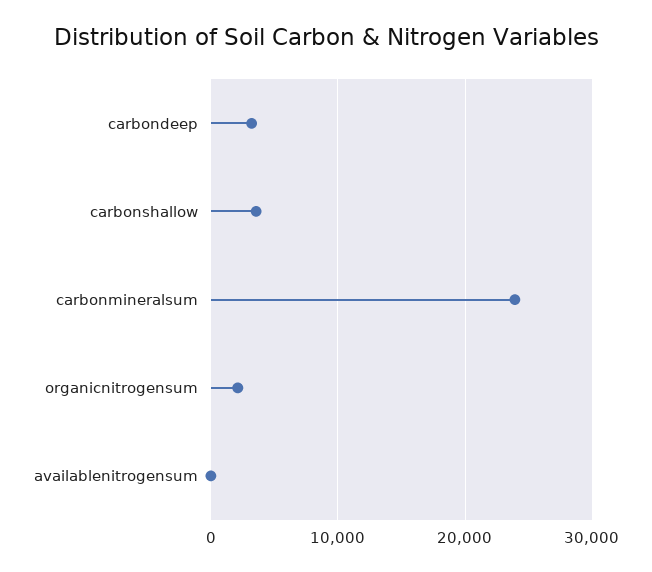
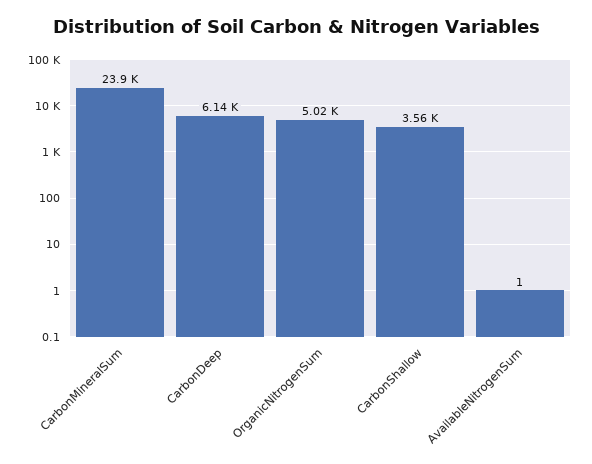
carbondeep: 3000 -> 6140
organicnitrogensum: 2000 -> 5020

